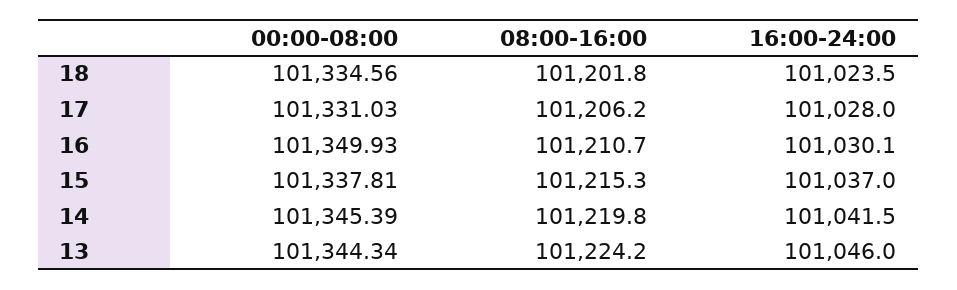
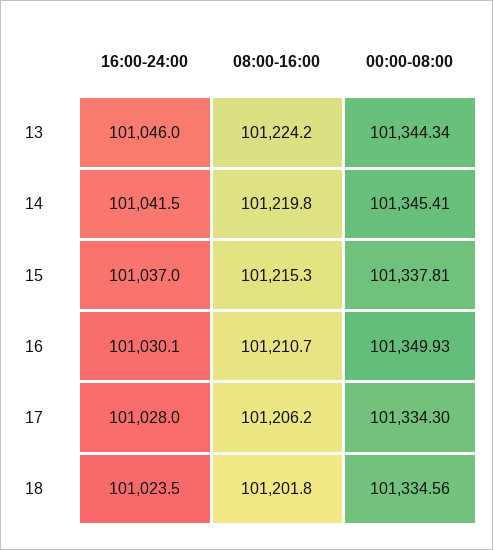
00:00-08:00, 17: 101331.03 -> 101334.3
00:00-08:00, 14: 101345.39 -> 101345.41

